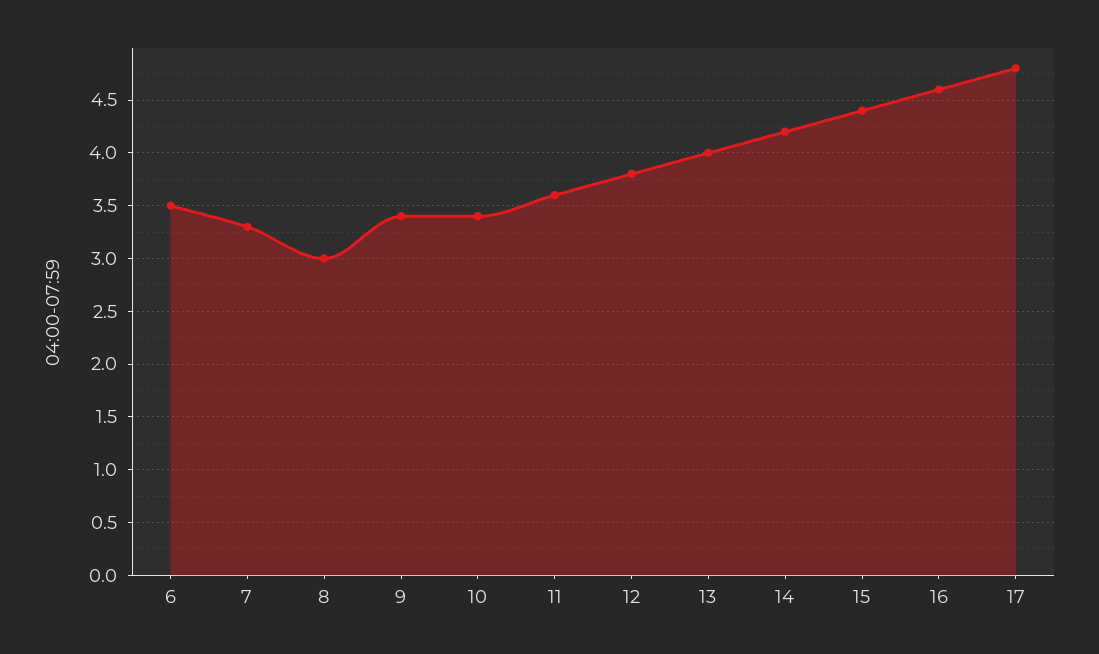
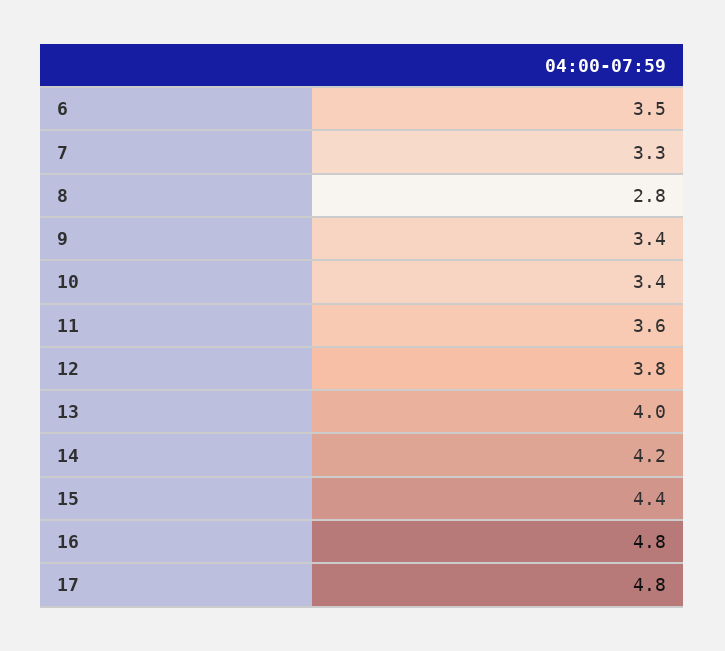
8: 3 -> 2.8
16: 4.6 -> 4.8

